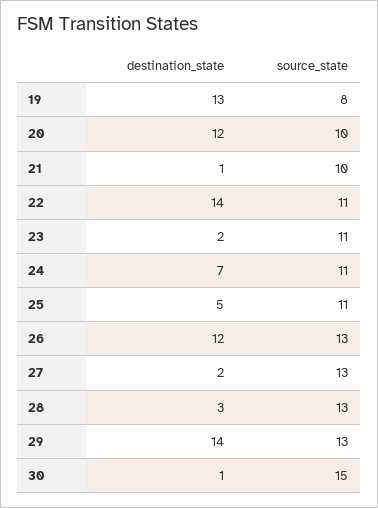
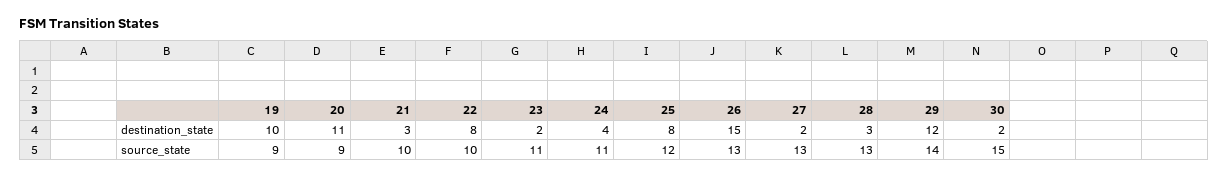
destination_state, 19: 13 -> 10
source_state, 19: 8 -> 9
destination_state, 20: 12 -> 11
source_state, 20: 10 -> 9
destination_state, 21: 1 -> 3
destination_state, 22: 14 -> 8
source_state, 22: 11 -> 10
destination_state, 24: 7 -> 4
destination_state, 25: 5 -> 8
source_state, 25: 11 -> 12
destination_state, 26: 12 -> 15
destination_state, 29: 14 -> 12
source_state, 29: 13 -> 14
destination_state, 30: 1 -> 2

